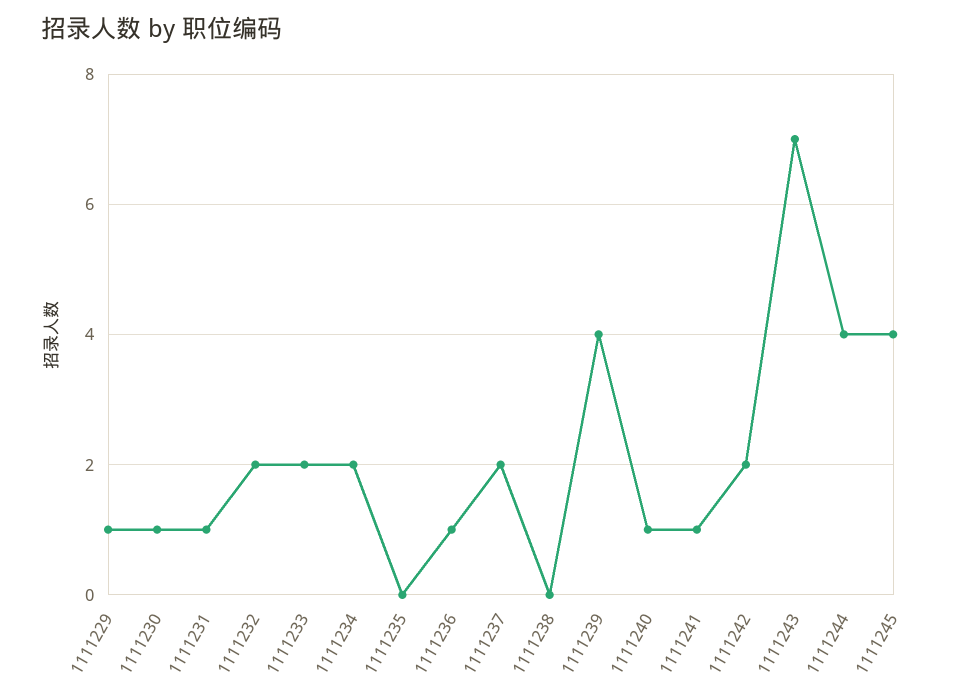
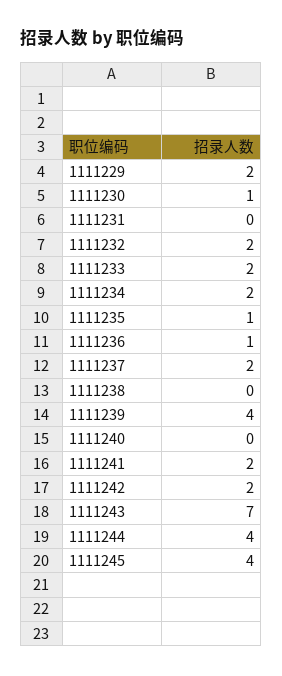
1111229: 1 -> 2
1111231: 1 -> 0
1111235: 0 -> 1
1111240: 1 -> 0
1111241: 1 -> 2

